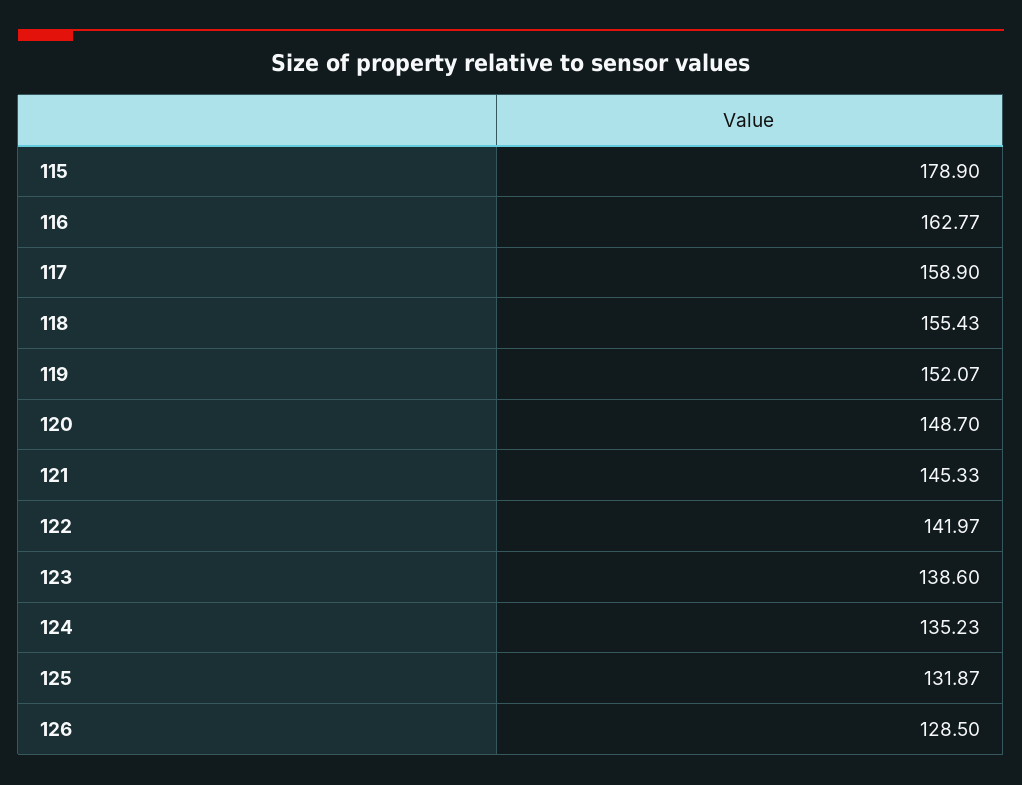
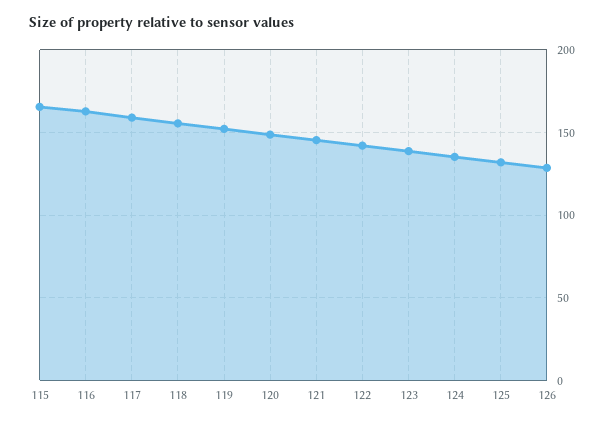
115: 178.9 -> 165

